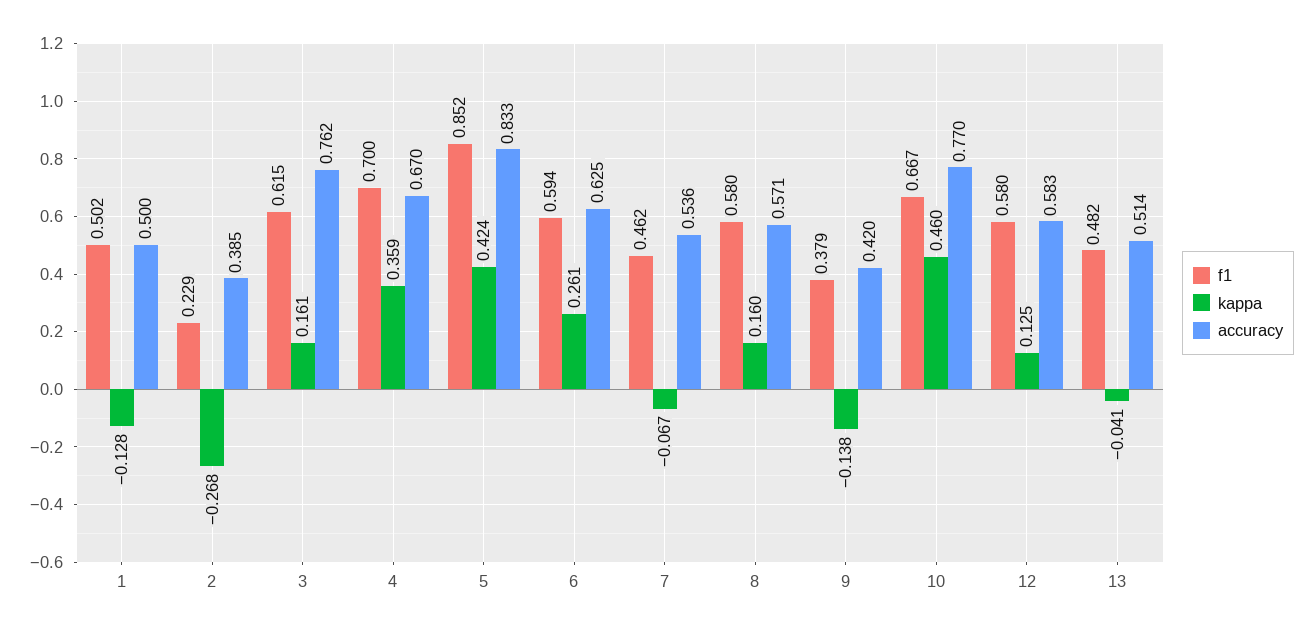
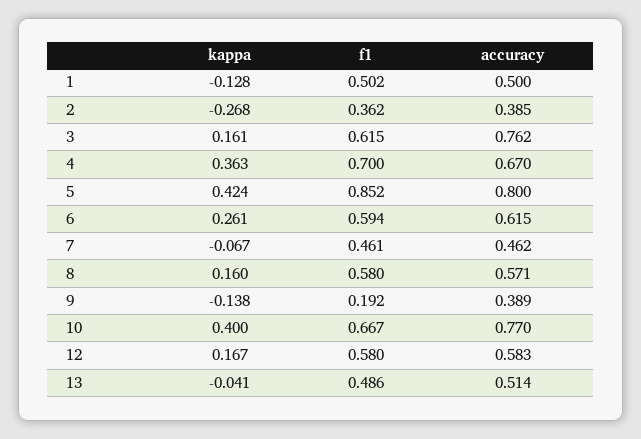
f1, 2: 0.229 -> 0.362
kappa, 4: 0.359 -> 0.363
accuracy, 5: 0.833 -> 0.8
accuracy, 6: 0.625 -> 0.615
f1, 7: 0.462 -> 0.461
accuracy, 7: 0.536 -> 0.462
f1, 9: 0.379 -> 0.192
accuracy, 9: 0.42 -> 0.389
kappa, 10: 0.46 -> 0.4
kappa, 12: 0.125 -> 0.167
f1, 13: 0.482 -> 0.486

